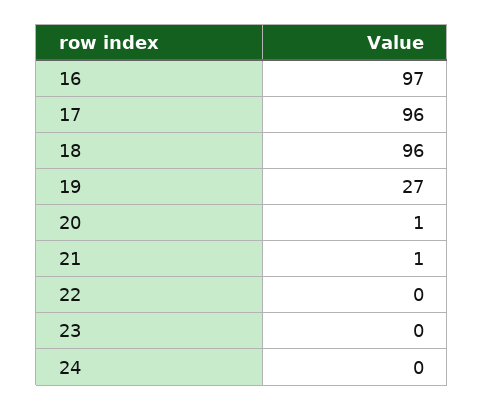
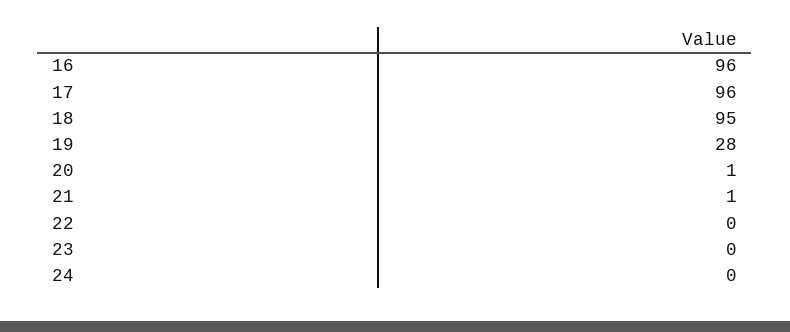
16: 97 -> 96
18: 96 -> 95
19: 27 -> 28

